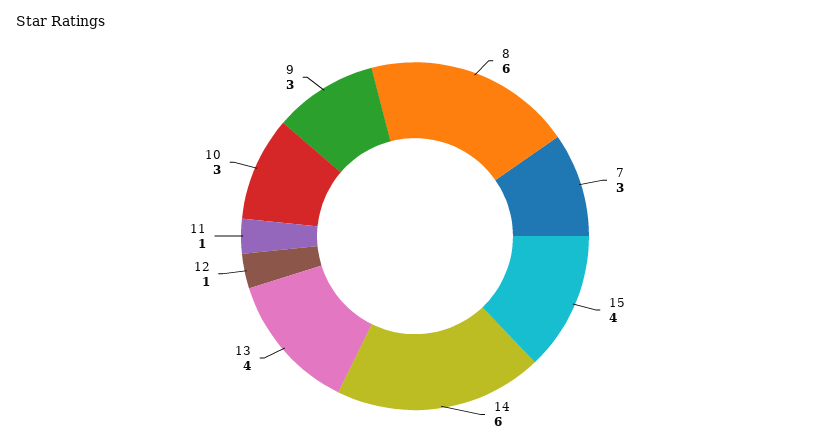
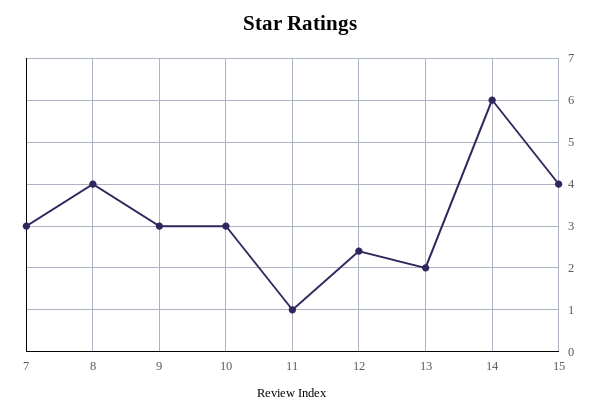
8: 6 -> 4
13: 4 -> 2
12: 1 -> 2.5

